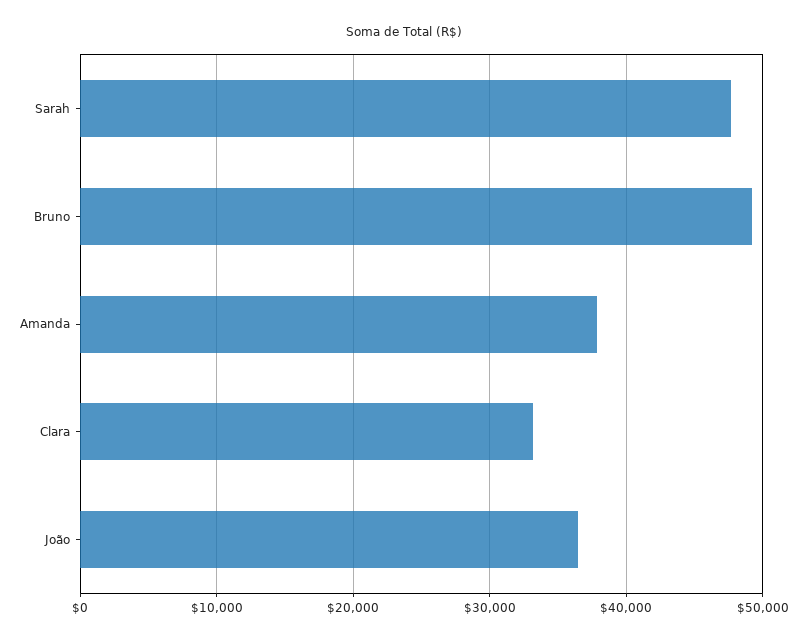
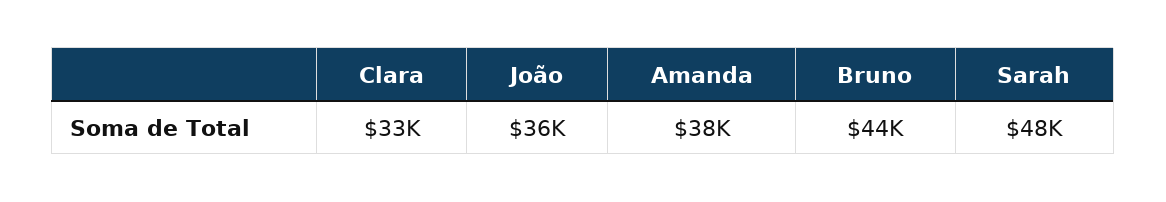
Bruno: 49000 -> 44000

